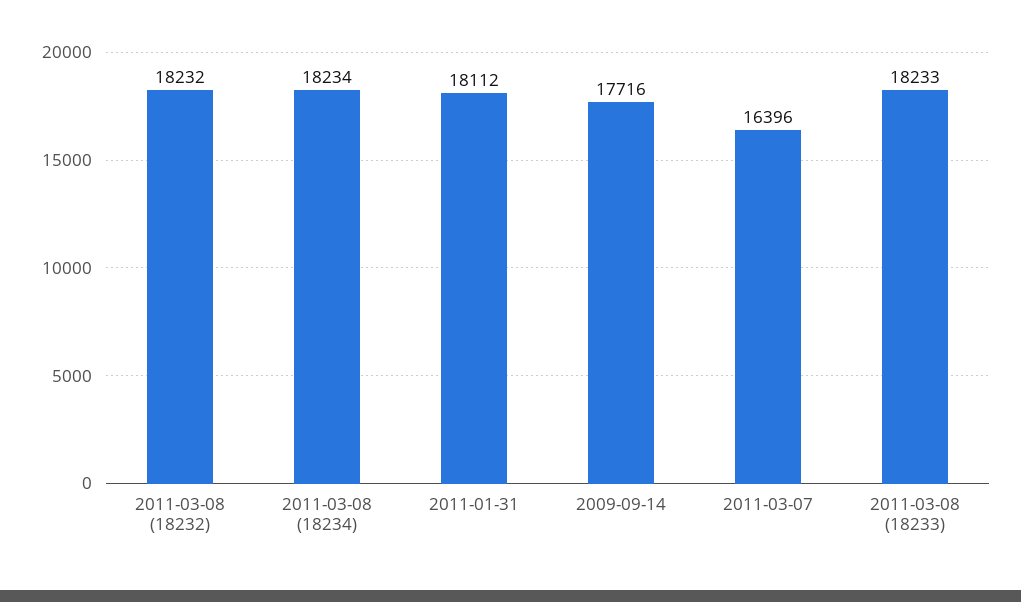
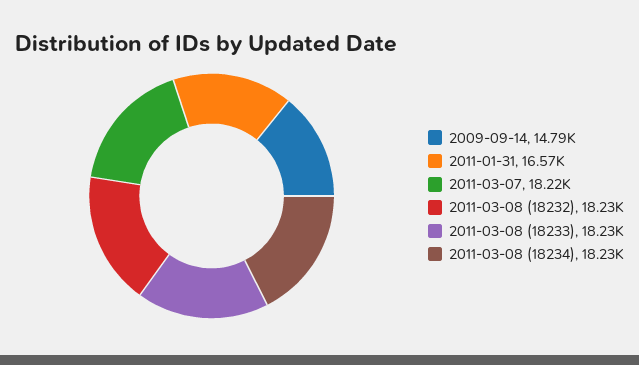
2011-01-31: 18112 -> 16570
2009-09-14: 17716 -> 14790
2011-03-07: 16396 -> 18220

